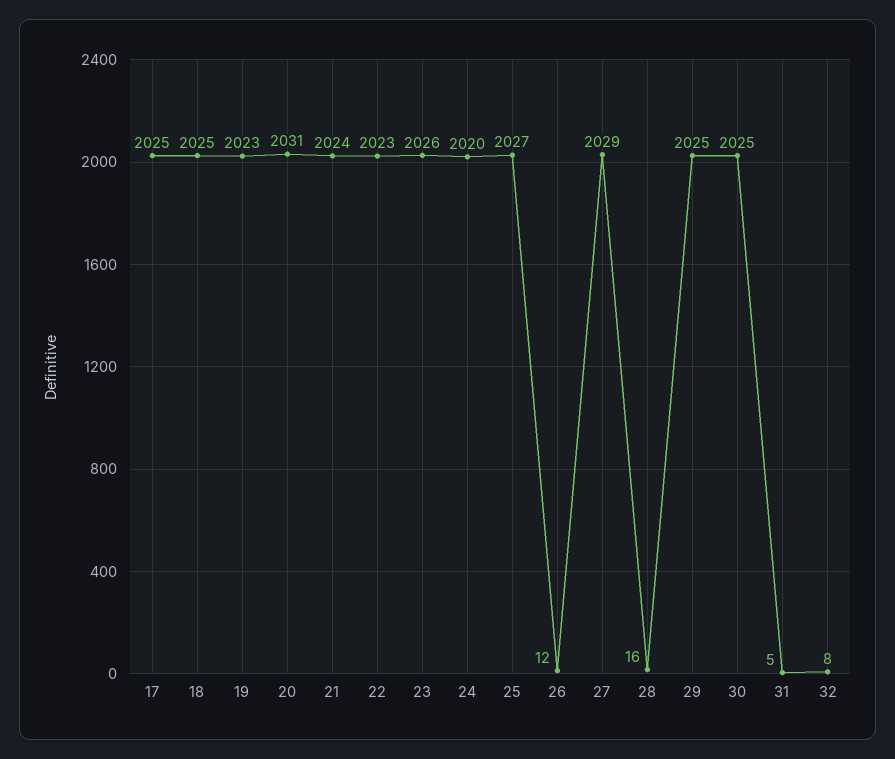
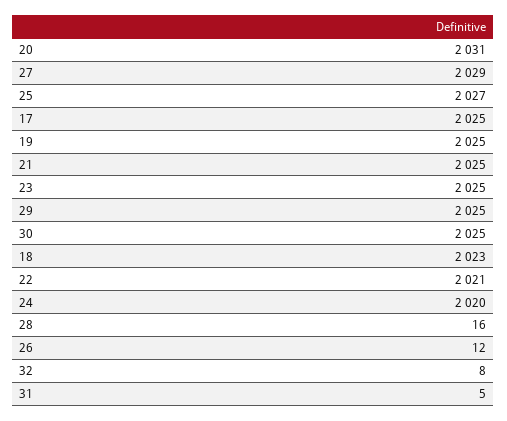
18: 2025 -> 2023
19: 2023 -> 2025
21: 2024 -> 2025
22: 2023 -> 2021
23: 2026 -> 2025

